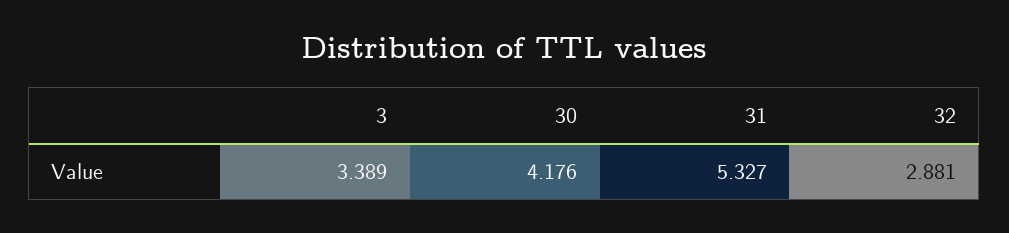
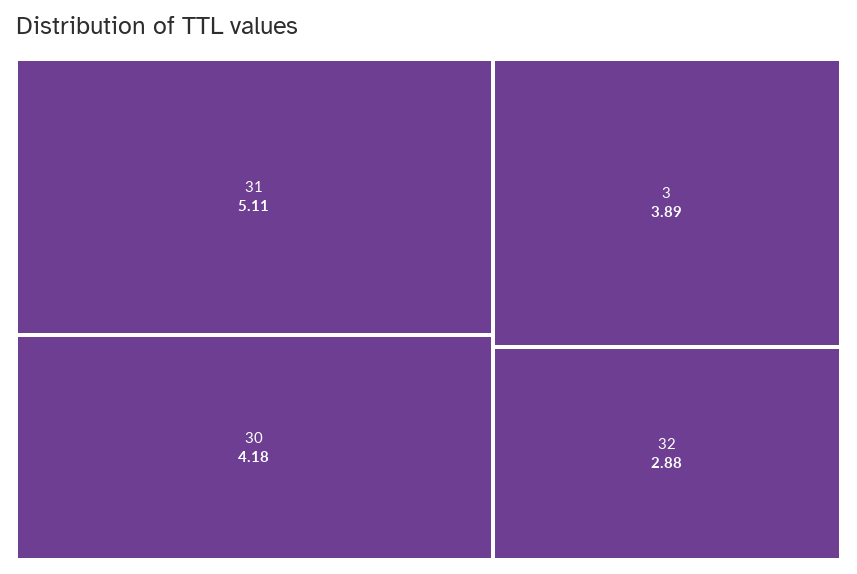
3: 3.389 -> 3.89
31: 5.327 -> 5.11

